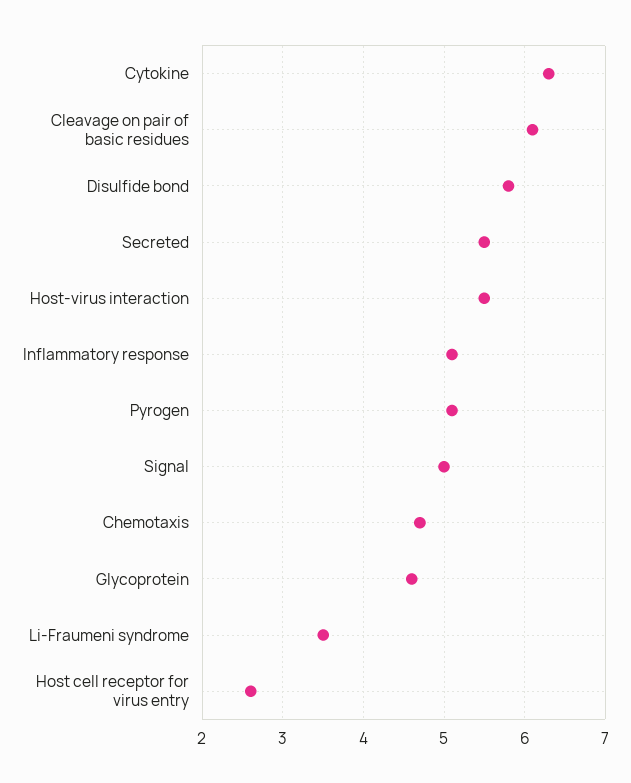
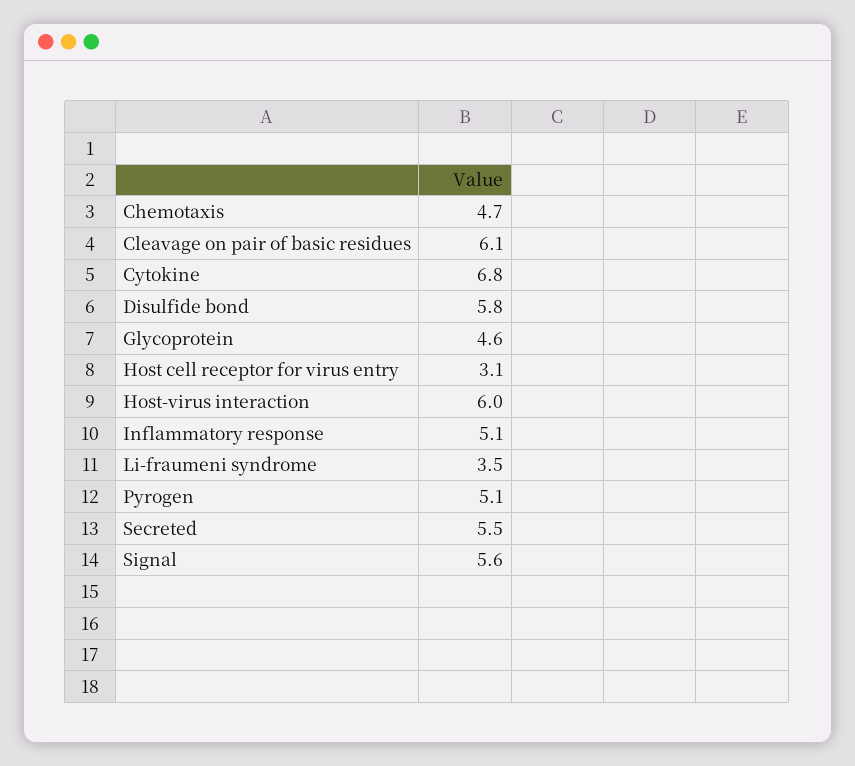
Cytokine: 6.3 -> 6.8
Host-virus interaction: 5.5 -> 6
Signal: 5 -> 5.6
Host cell receptor for virus entry: 2.6 -> 3.1

